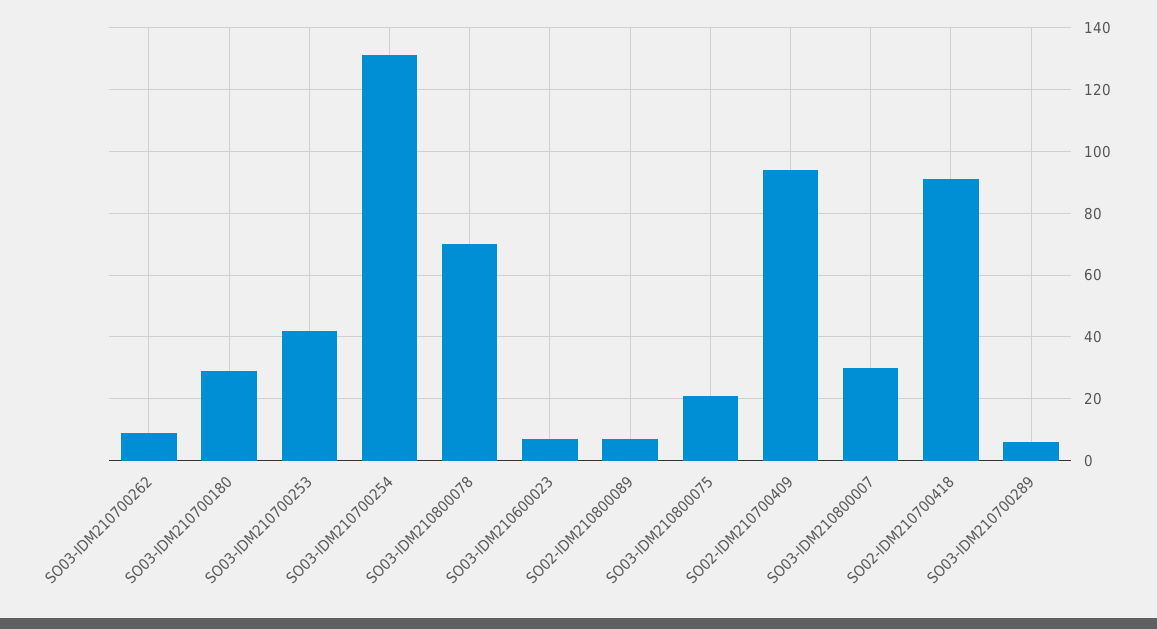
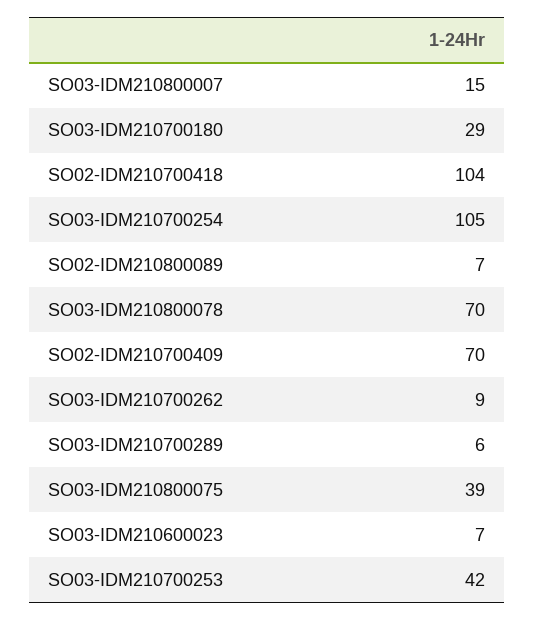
SO03-IDM210700254: 130 -> 105
SO03-IDM210800075: 20 -> 39
SO02-IDM210700409: 95 -> 70
SO03-IDM210800007: 30 -> 15
SO02-IDM210700418: 90 -> 104

